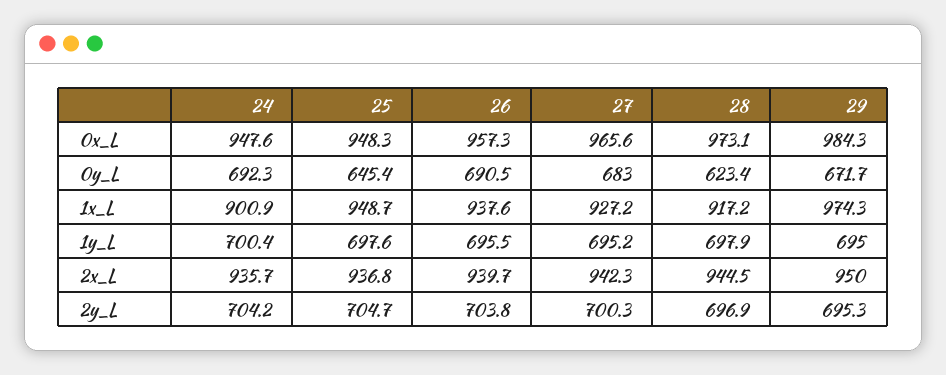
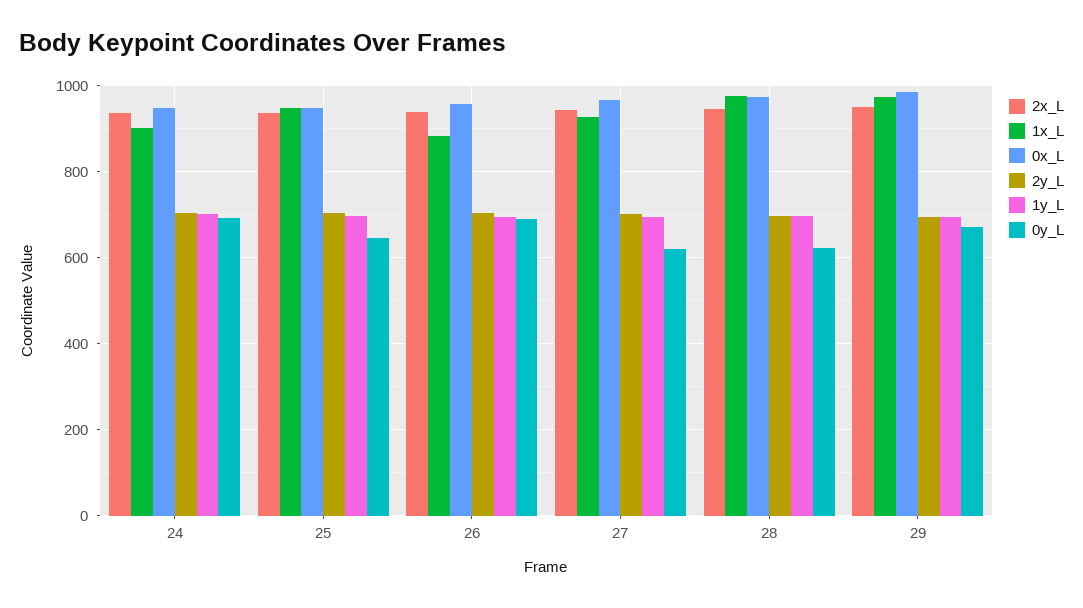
0y_L, 27: 683 -> 620
1x_L, 26: 937.6 -> 880
1x_L, 28: 917.2 -> 980

